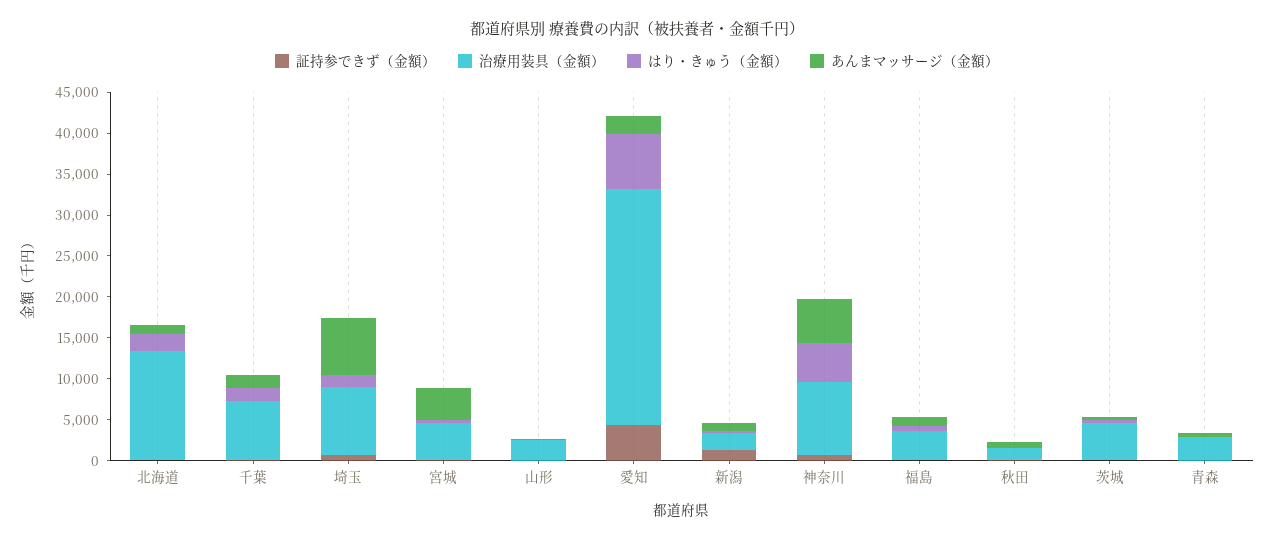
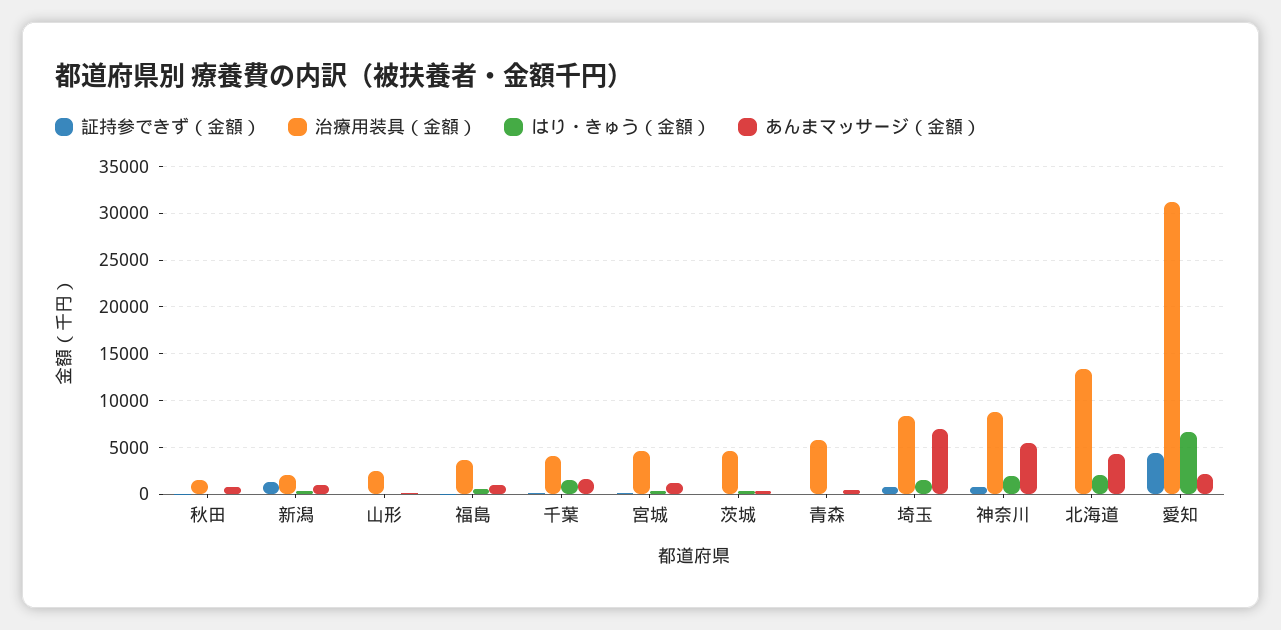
あんまマッサージ（金額）, 北海道: 1000 -> 4000
治療用装具（金額）, 千葉: 7000 -> 4000
あんまマッサージ（金額）, 宮城: 4000 -> 1000
治療用装具（金額）, 愛知: 29000 -> 31000
はり・きゅう（金額）, 神奈川: 5000 -> 2000
治療用装具（金額）, 青森: 3000 -> 6000

